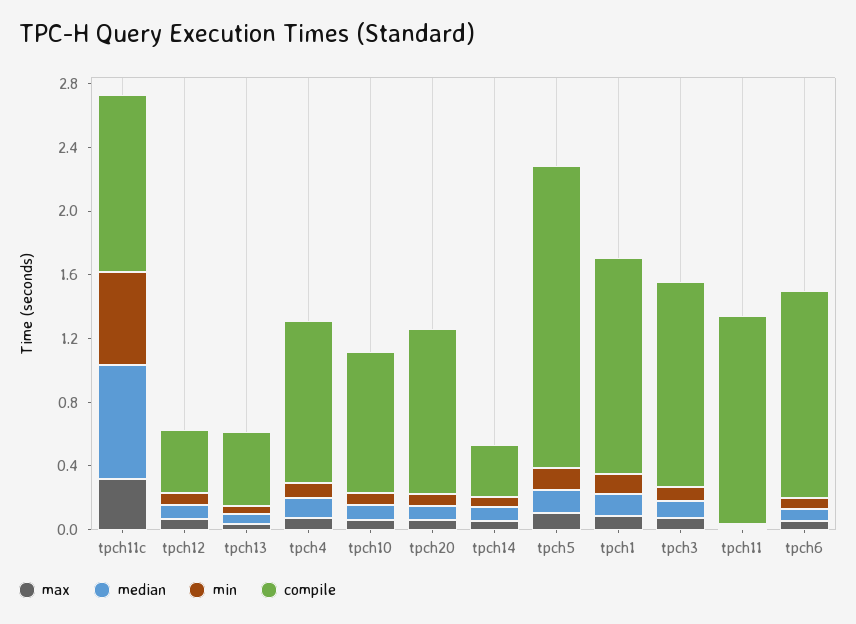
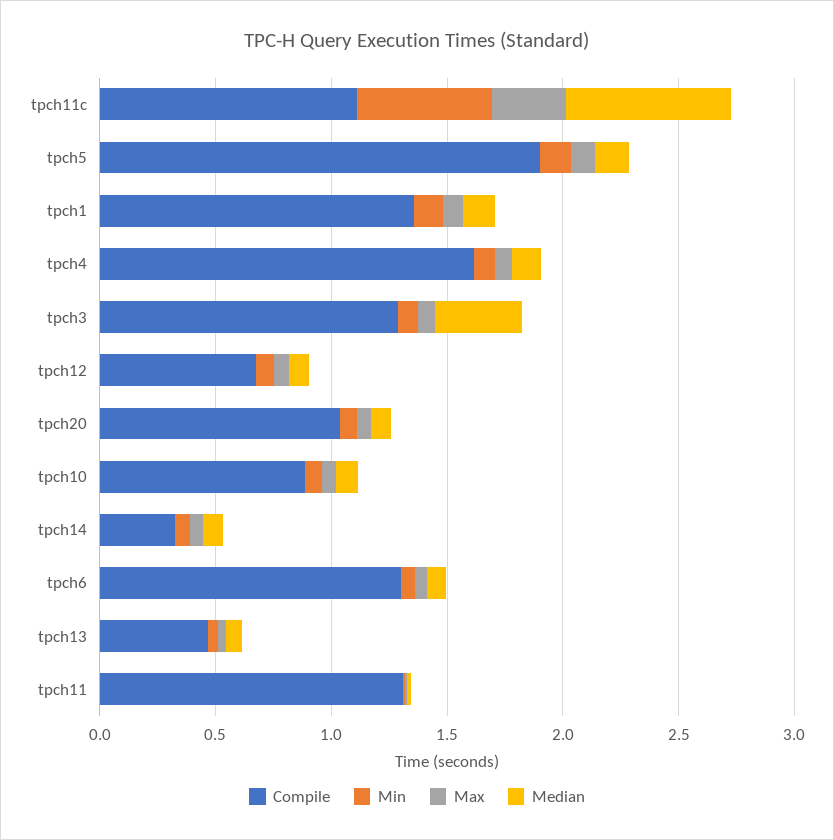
compile, tpch12: 0.4 -> 0.7
compile, tpch4: 1 -> 1.6
median, tpch3: 0.1 -> 0.4

